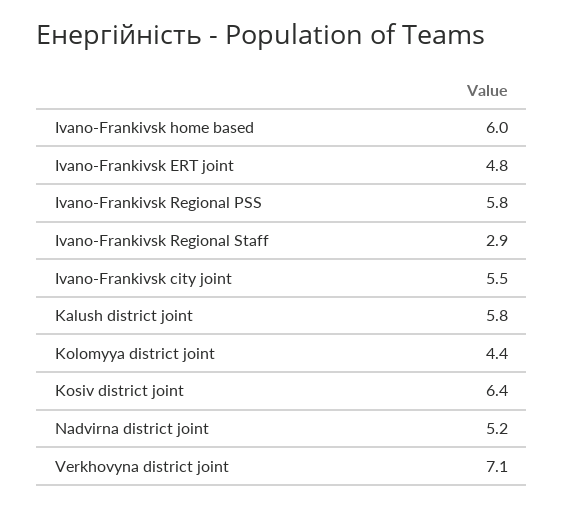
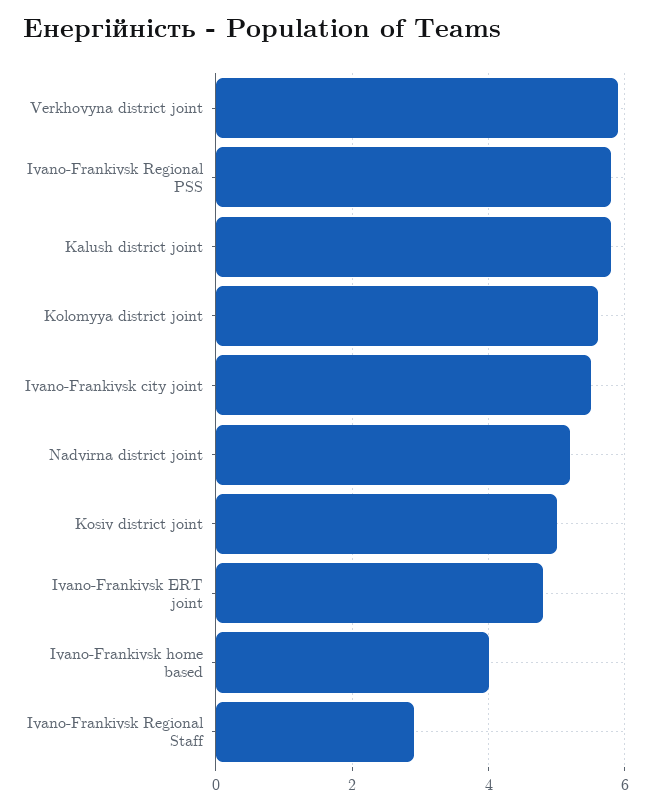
Ivano-Frankivsk home based: 6 -> 4
Kolomyya district joint: 4.4 -> 5.5
Kosiv district joint: 6.4 -> 5
Verkhovyna district joint: 7.1 -> 6

